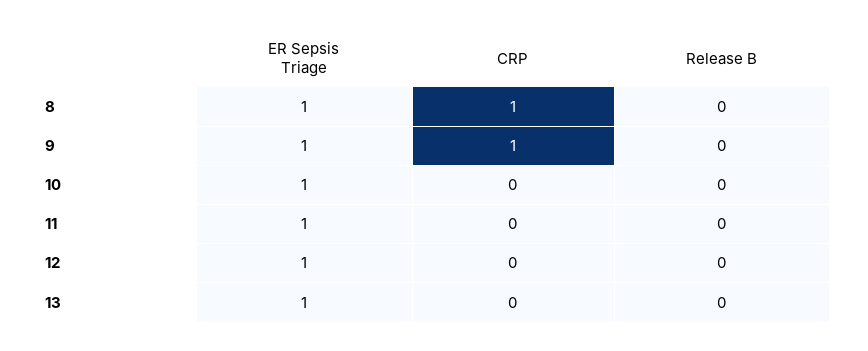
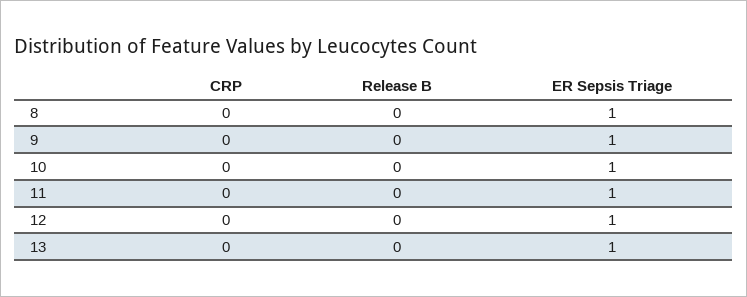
CRP, 8: 1 -> 0
CRP, 9: 1 -> 0

